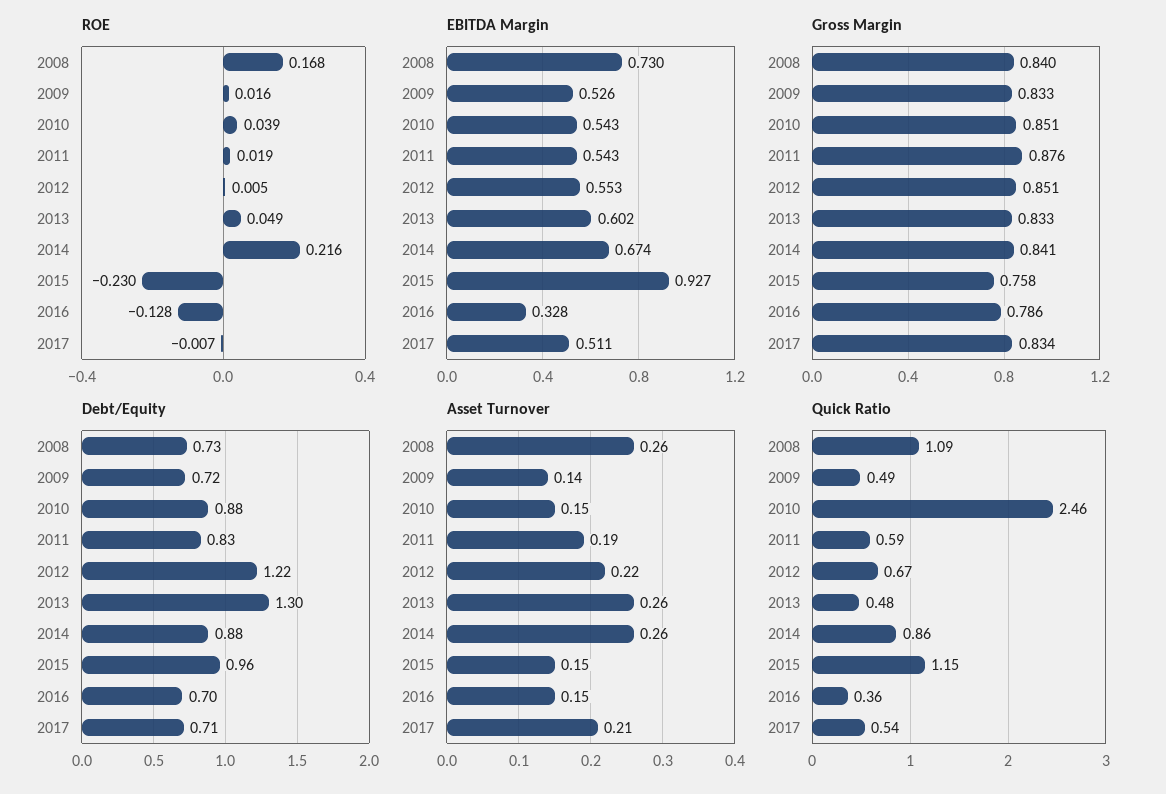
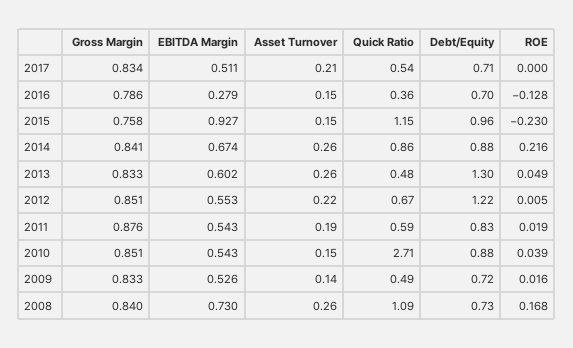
ROE, 2017: -0.007 -> 0
EBITDA Margin, 2016: 0.328 -> 0.279
Quick Ratio, 2010: 2.46 -> 2.71

